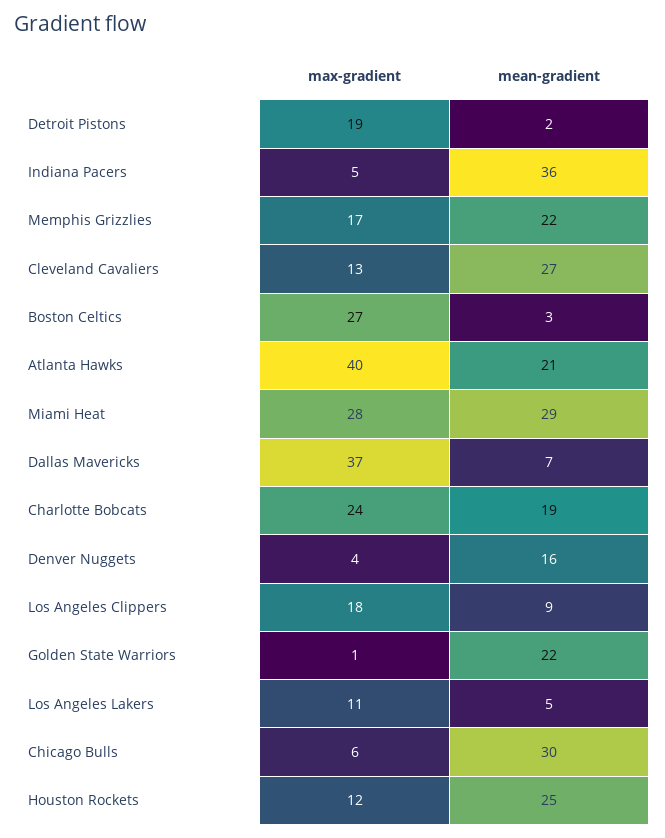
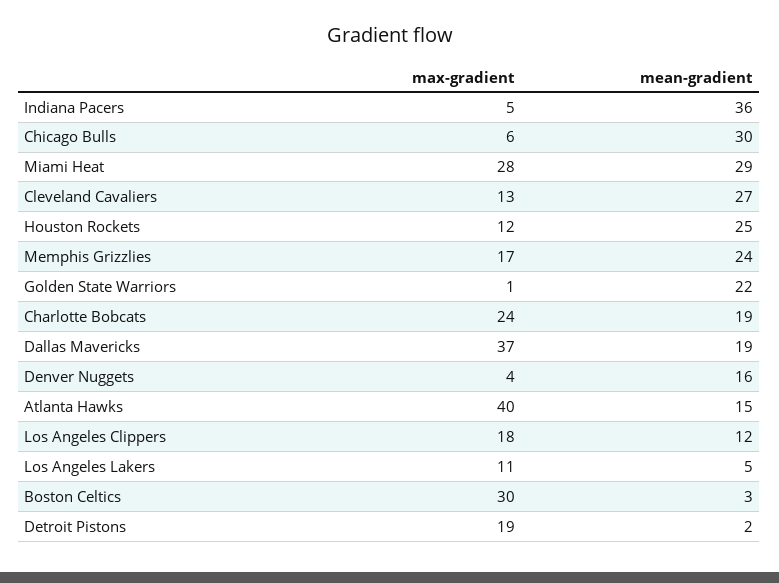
mean-gradient, Memphis Grizzlies: 22 -> 24
max-gradient, Boston Celtics: 27 -> 30
mean-gradient, Atlanta Hawks: 21 -> 15
mean-gradient, Dallas Mavericks: 7 -> 19
mean-gradient, Los Angeles Clippers: 9 -> 12

